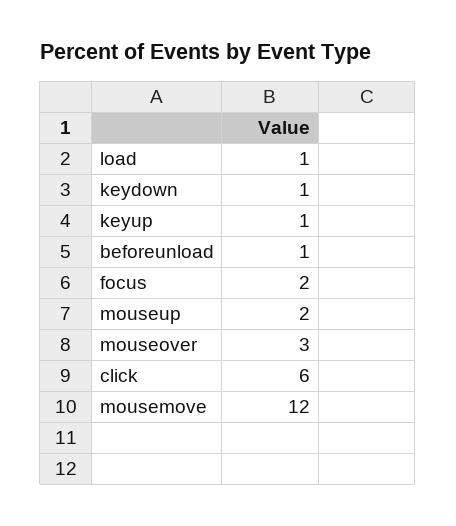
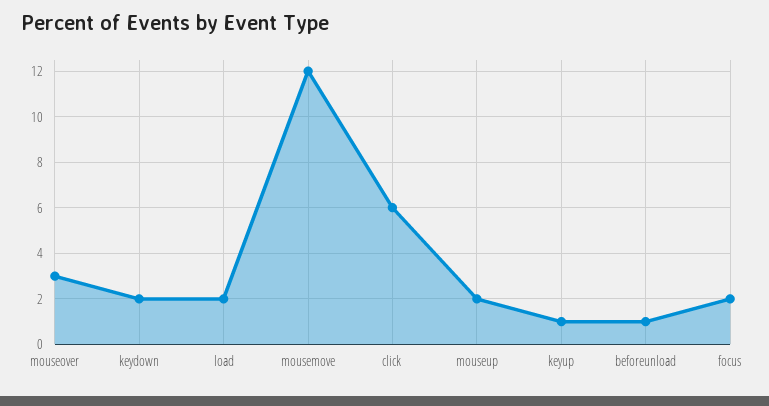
load: 1 -> 2
keydown: 1 -> 2

